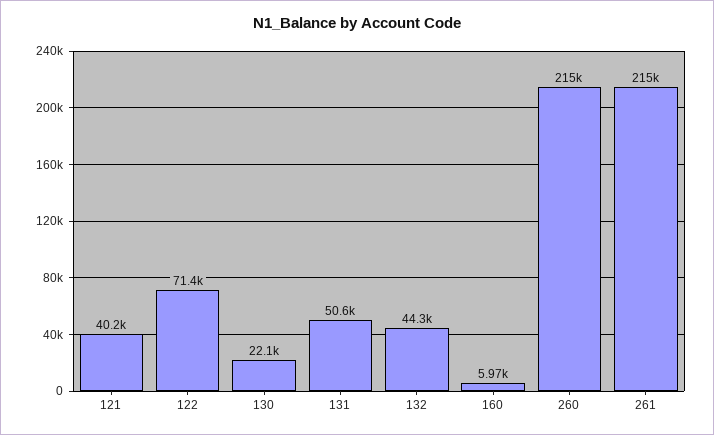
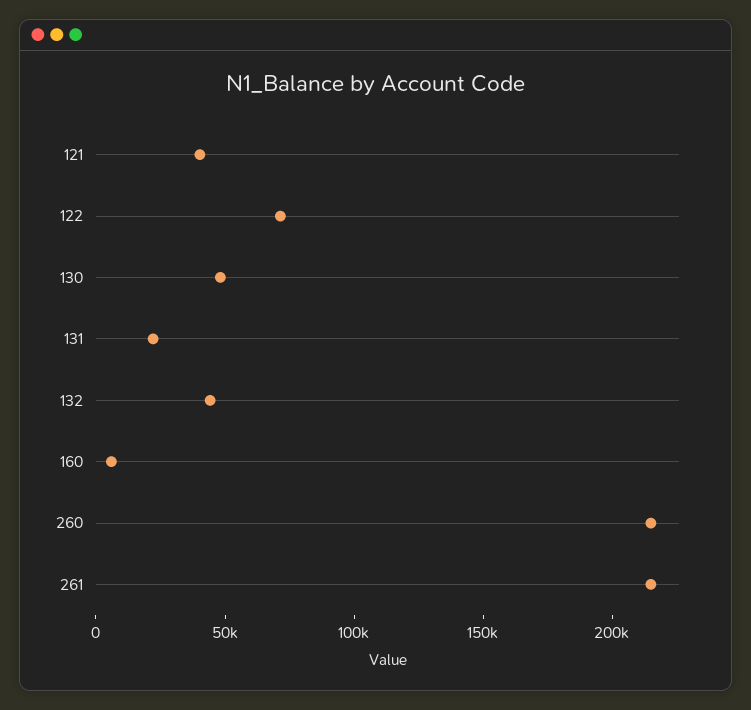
130: 22100 -> 50000
131: 50600 -> 20000

